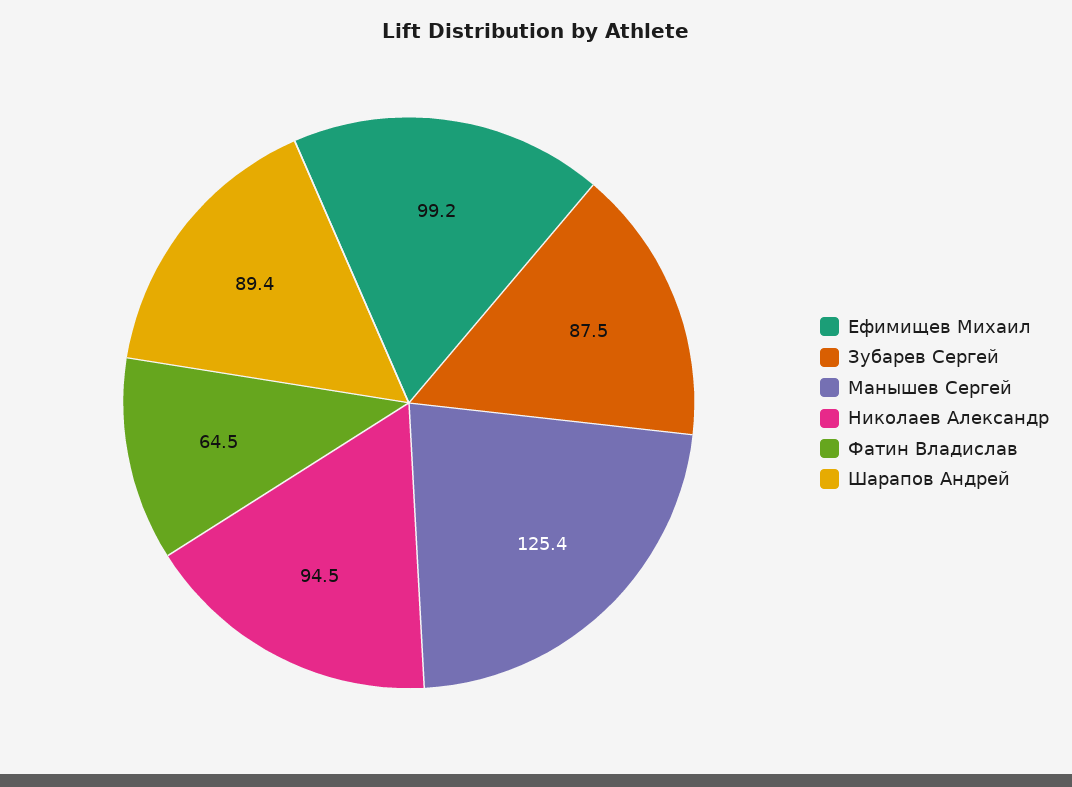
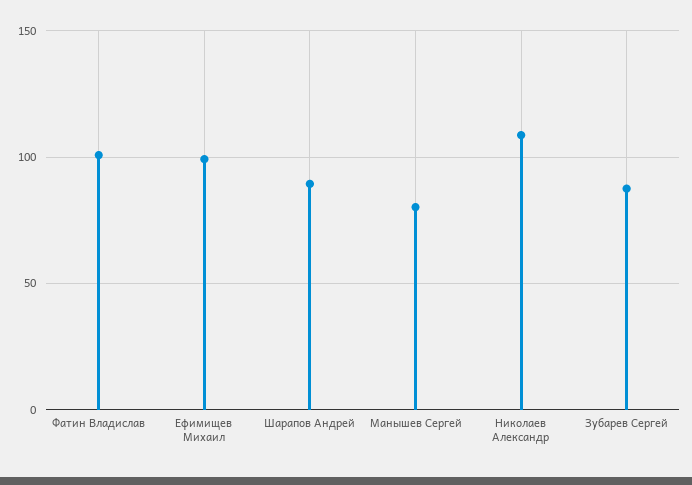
Манышев Сергей: 125.4 -> 80
Николаев Александр: 94.5 -> 110
Фатин Владислав: 64.5 -> 100

